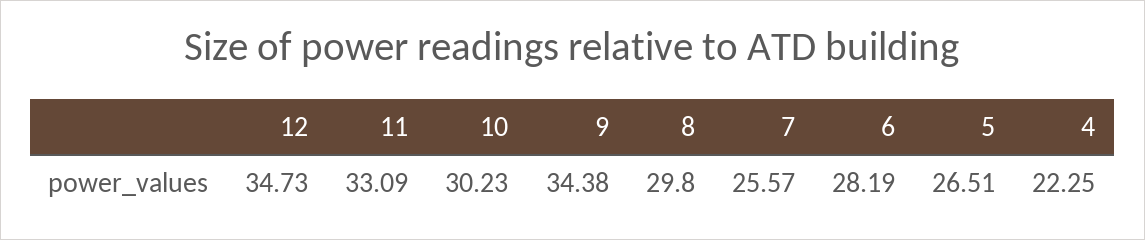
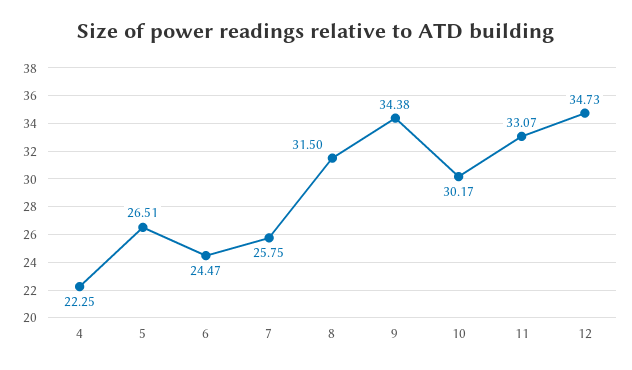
11: 33.09 -> 33.07
10: 30.23 -> 30.17
8: 29.8 -> 31.5
7: 25.57 -> 25.75
6: 28.19 -> 24.47

